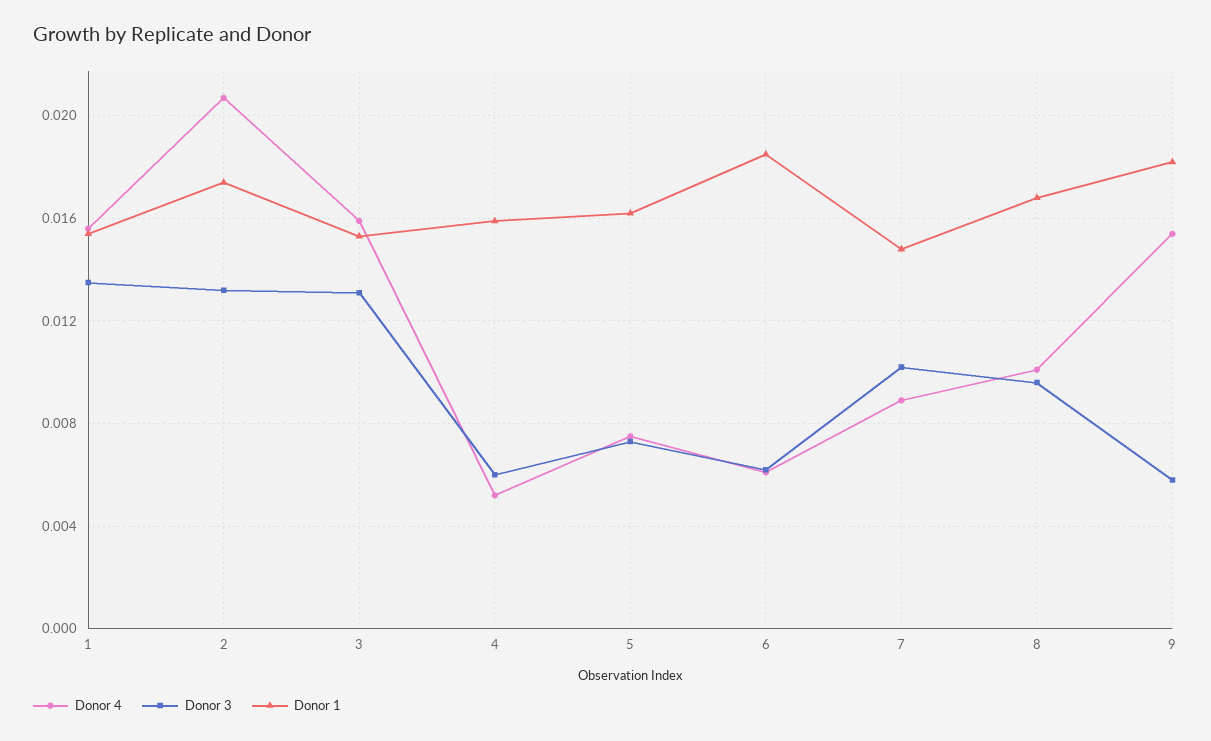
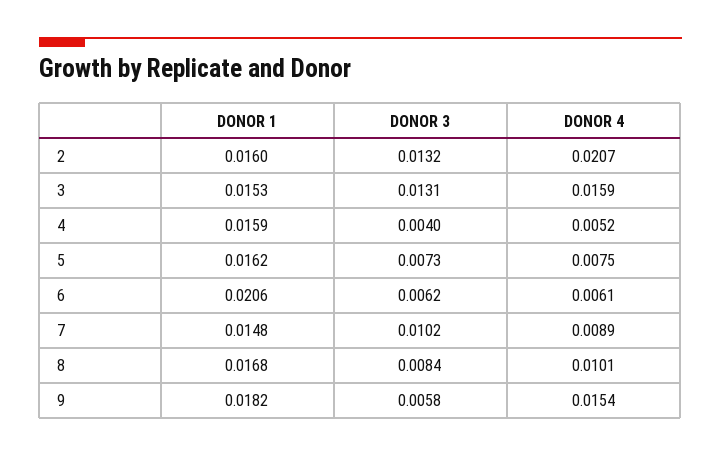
Donor 4, 1: 0.0155 -> none
Donor 3, 1: 0.0135 -> none
Donor 1, 1: 0.0155 -> none
Donor 1, 2: 0.0175 -> 0.016
Donor 3, 4: 0.006 -> 0.004
Donor 1, 6: 0.0185 -> 0.0206
Donor 3, 8: 0.0095 -> 0.0084

